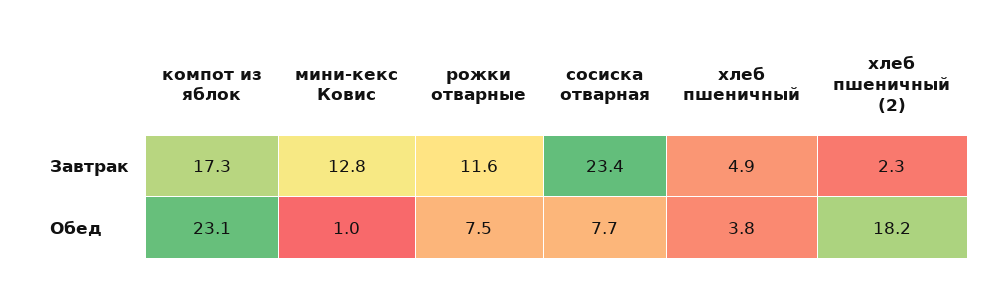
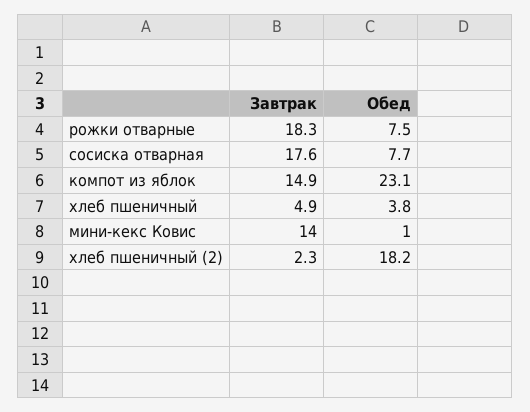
компот из яблок, Завтрак: 17.3 -> 14.9
мини-кекс Ковис, Завтрак: 12.8 -> 14
рожки отварные, Завтрак: 11.6 -> 18.3
сосиска отварная, Завтрак: 23.4 -> 17.6

